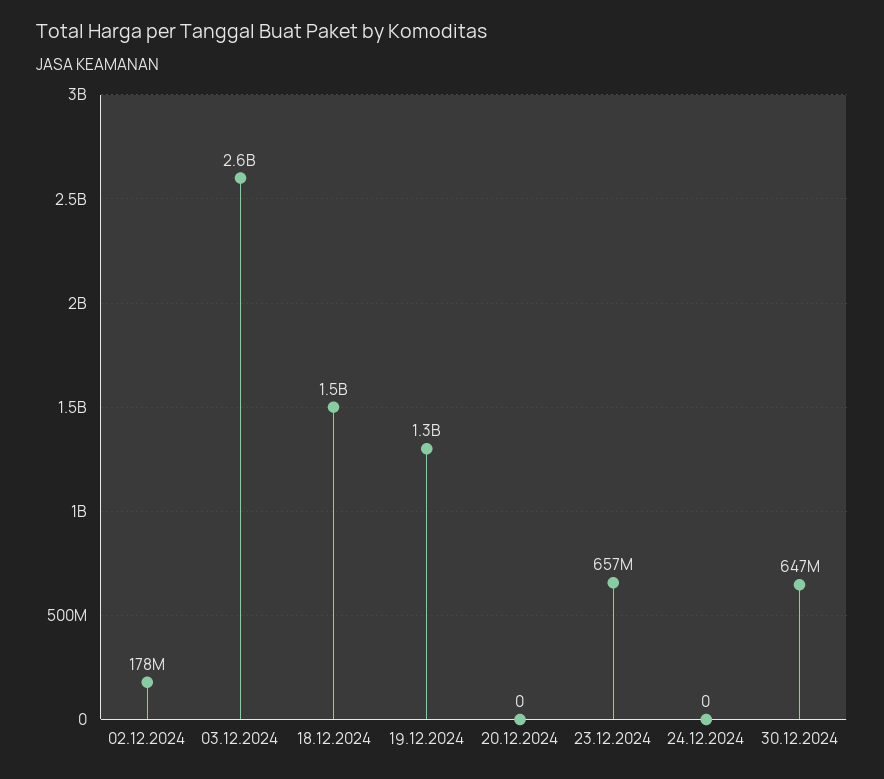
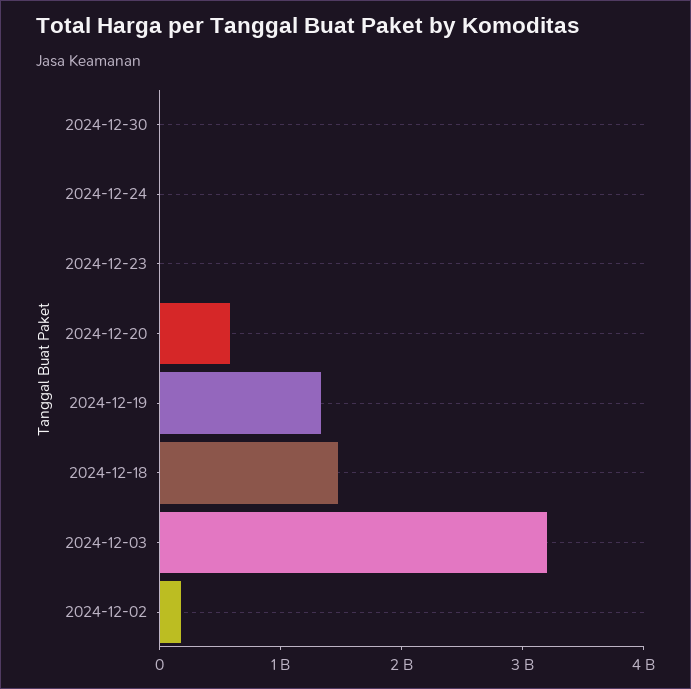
03.12.2024: 2600000000 -> 3200000000
20.12.2024: 0 -> 600000000
23.12.2024: 657000000 -> 0
30.12.2024: 647000000 -> 0

